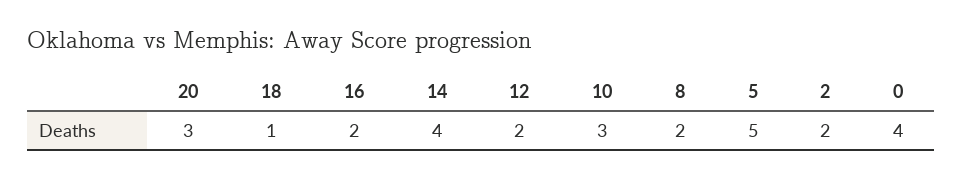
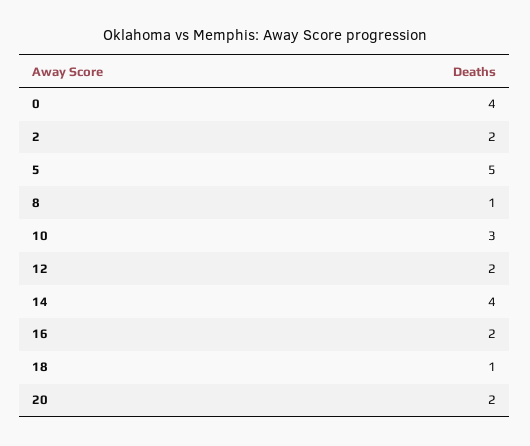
20: 3 -> 2
8: 2 -> 1

